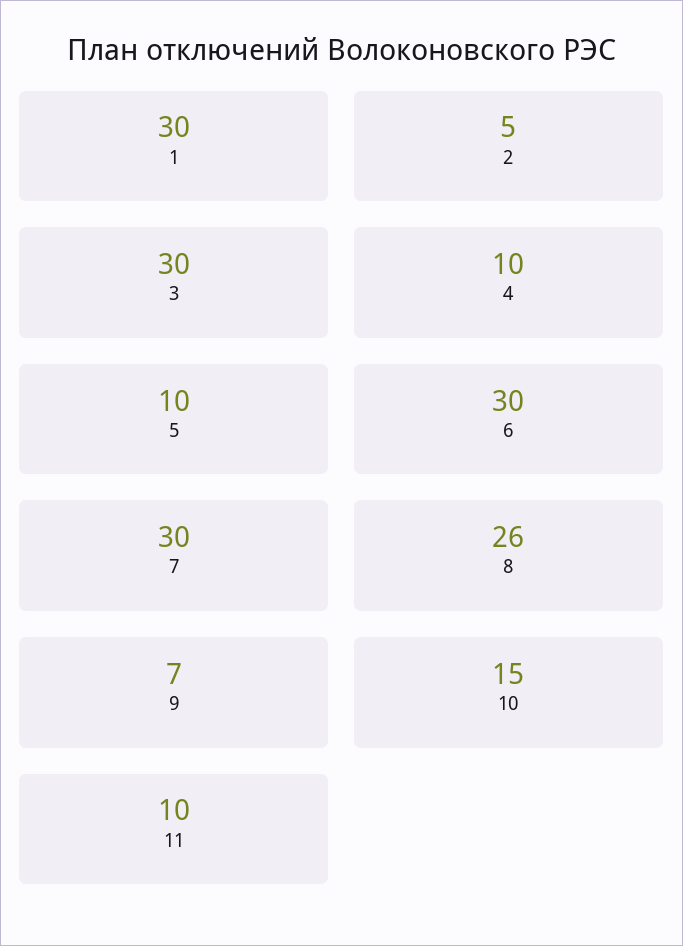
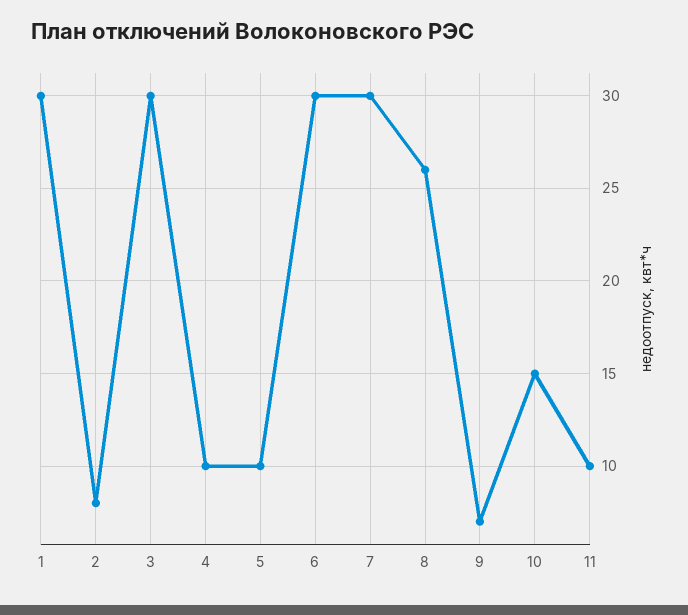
2: 5 -> 8

